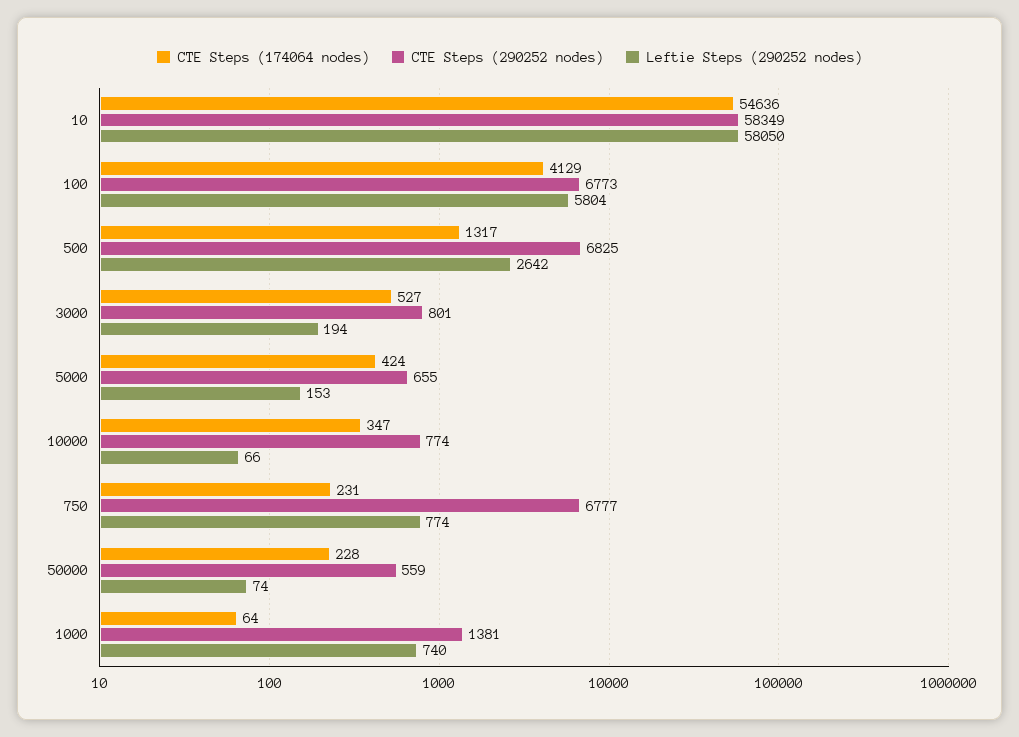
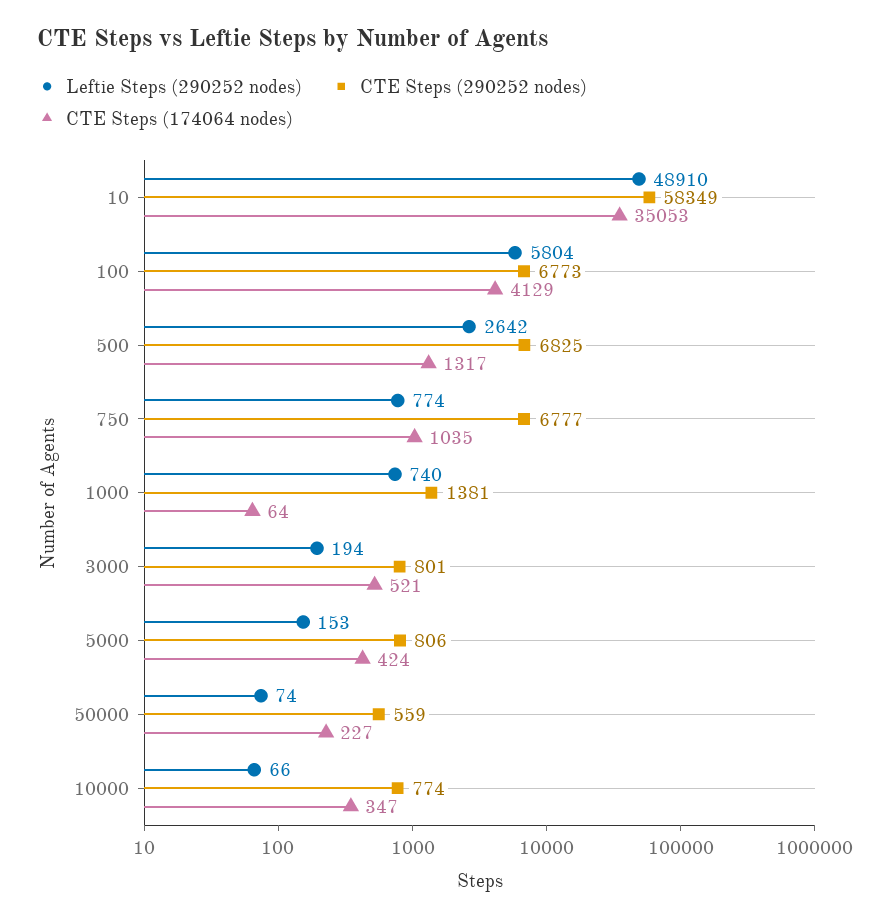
CTE Steps (174064 nodes), 10: 54636 -> 35053
Leftie Steps (290252 nodes), 10: 58050 -> 48910
CTE Steps (174064 nodes), 3000: 527 -> 521
CTE Steps (290252 nodes), 5000: 655 -> 806
CTE Steps (174064 nodes), 750: 231 -> 1035
CTE Steps (174064 nodes), 50000: 228 -> 227

